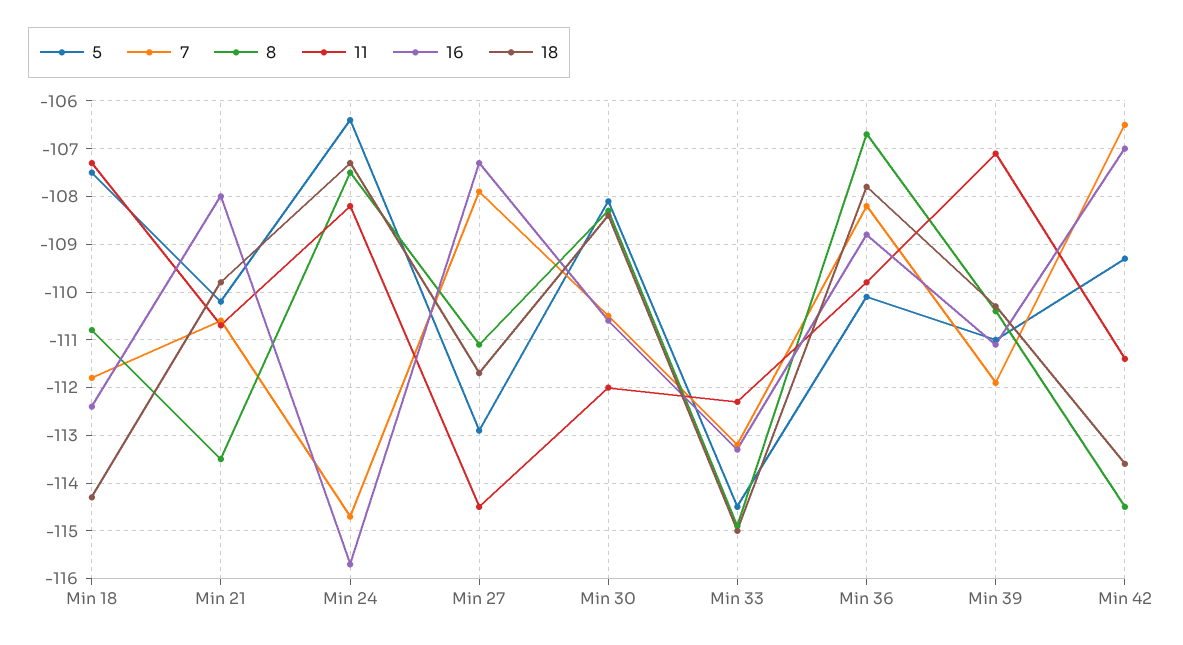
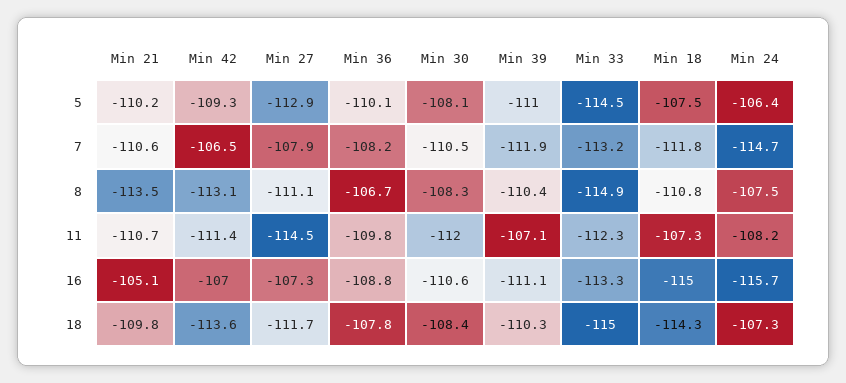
16, Min 18: -112.5 -> -115
16, Min 21: -108 -> -105.1
8, Min 42: -114.5 -> -113.1

